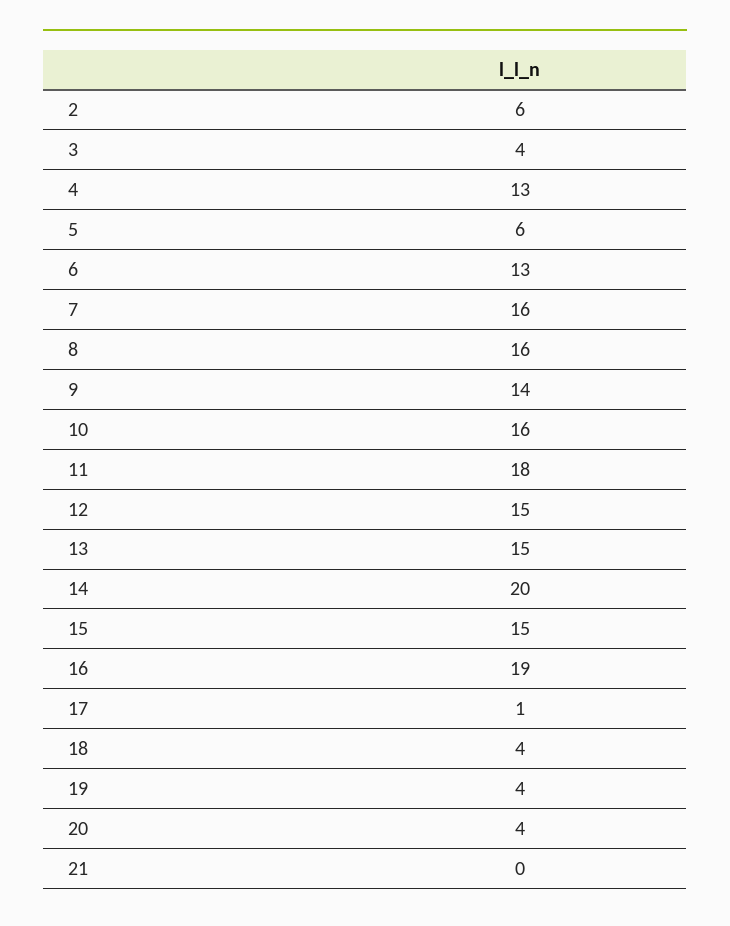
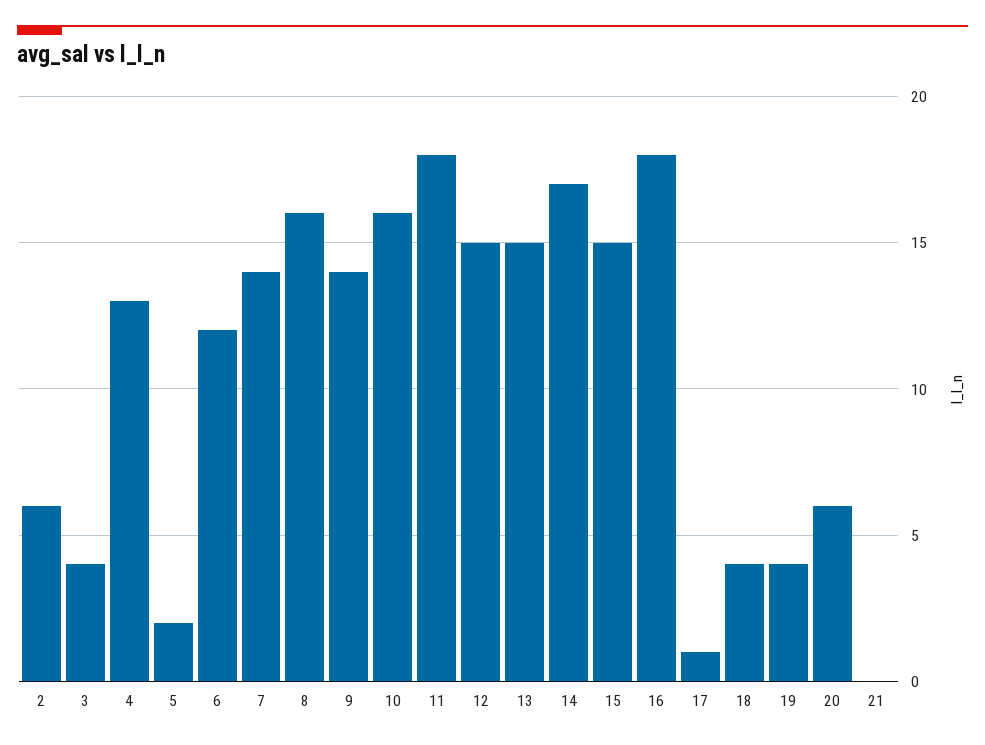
5: 6 -> 2
6: 13 -> 12
7: 16 -> 14
14: 20 -> 17
16: 19 -> 18
20: 4 -> 6

